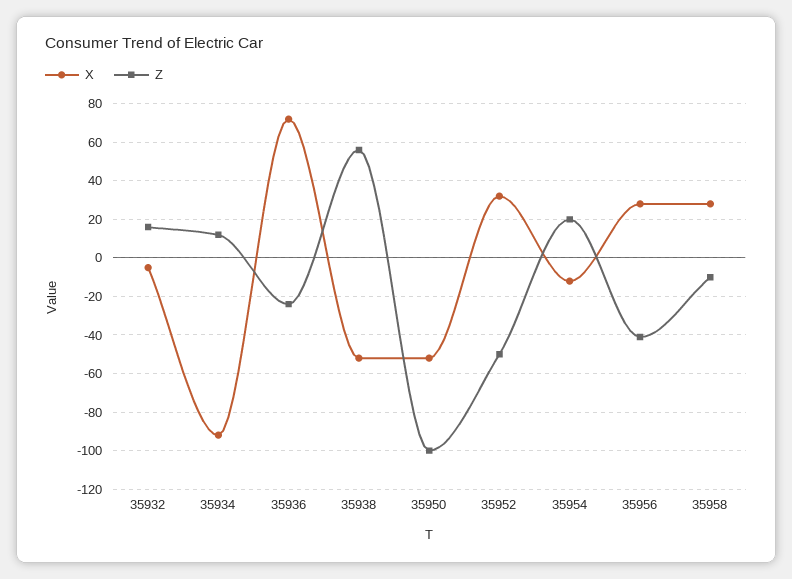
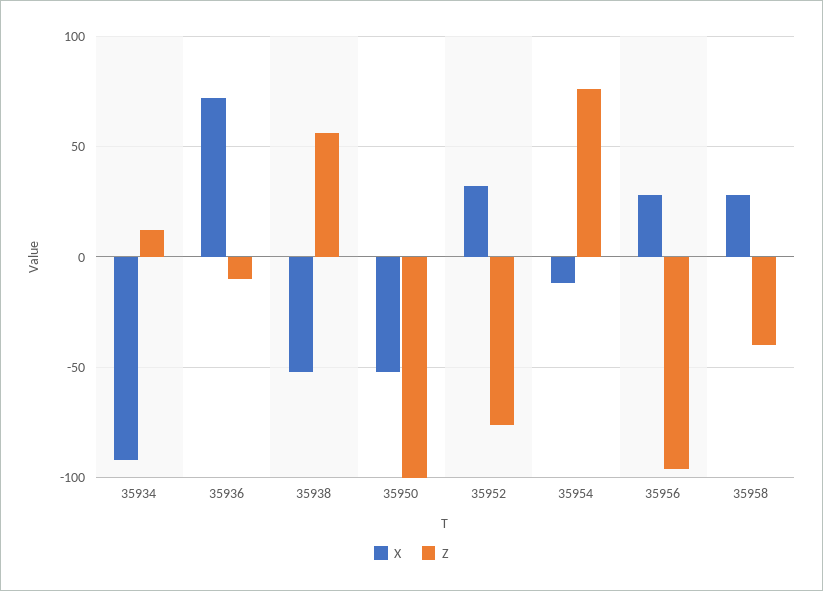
X, 35932: -5 -> none
Z, 35932: 15 -> none
Z, 35936: -25 -> -10
Z, 35952: -50 -> -75
Z, 35954: 20 -> 75
Z, 35956: -40 -> -95
Z, 35958: -10 -> -40

